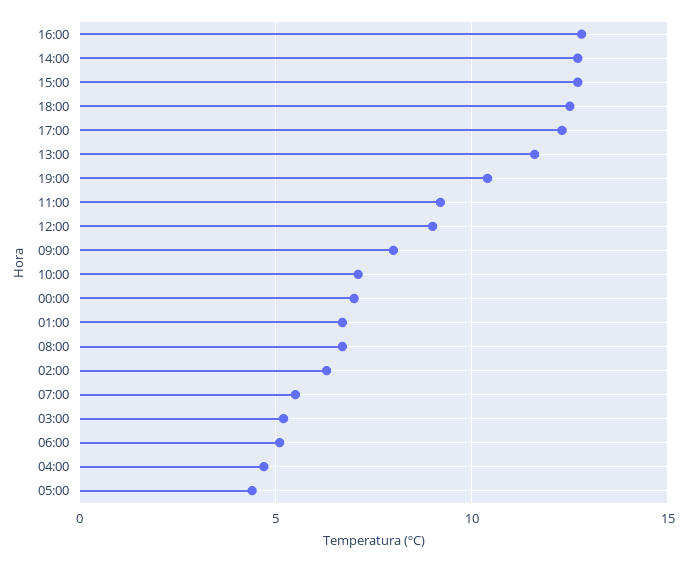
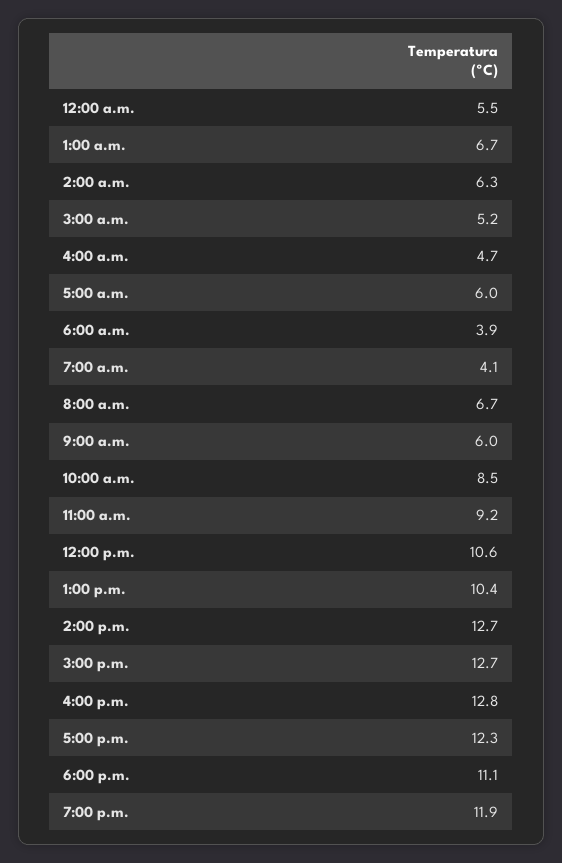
18:00: 12.5 -> 11.1
13:00: 11.5 -> 10.4
19:00: 10.5 -> 11.9
12:00: 9 -> 10.6
09:00: 8 -> 6
10:00: 7 -> 8.5
00:00: 7 -> 5.5
07:00: 5.5 -> 4.1
06:00: 5 -> 3.9
05:00: 4.5 -> 6

